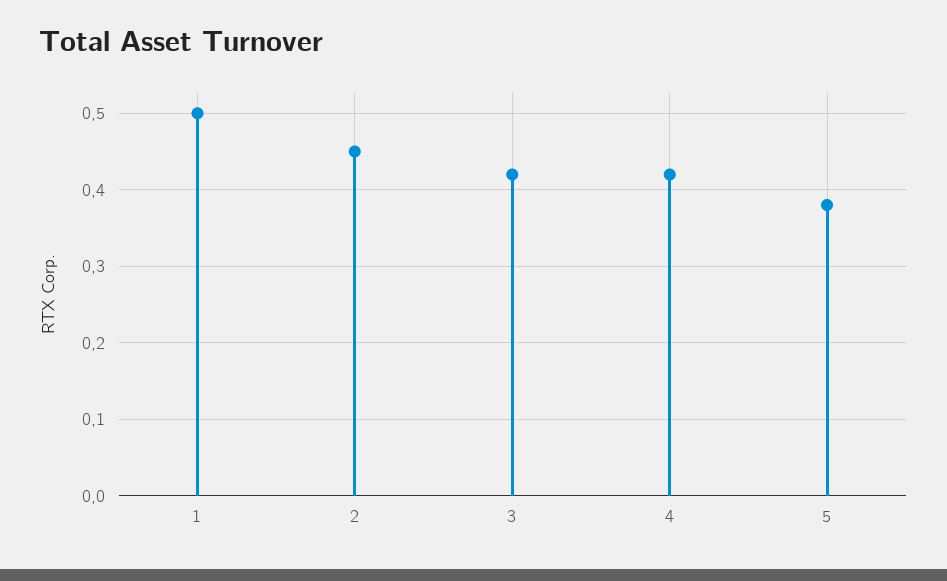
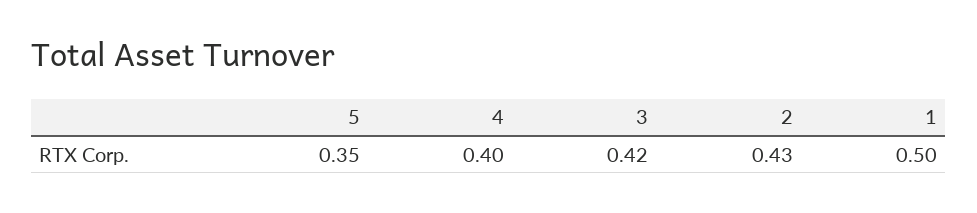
2: 0.45 -> 0.43
4: 0.42 -> 0.4
5: 0.38 -> 0.35

